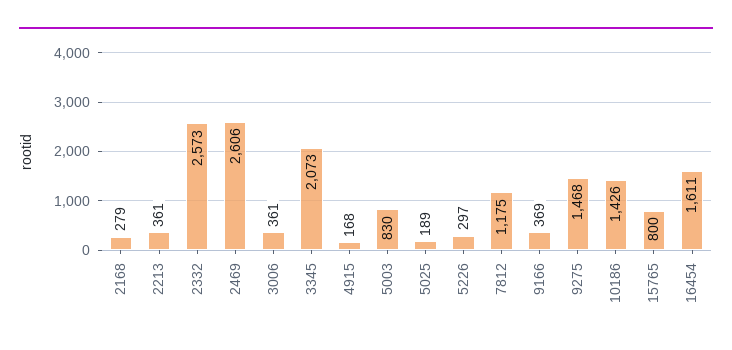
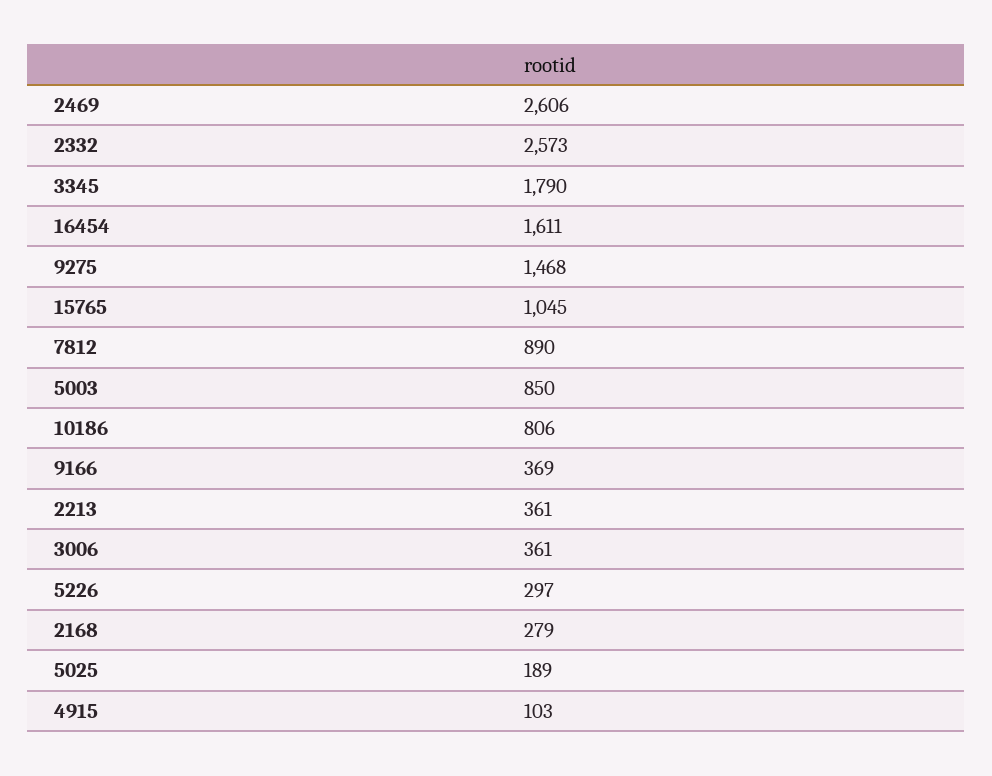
3345: 2073 -> 1790
4915: 168 -> 103
5003: 830 -> 850
7812: 1175 -> 890
10186: 1426 -> 806
15765: 800 -> 1045

